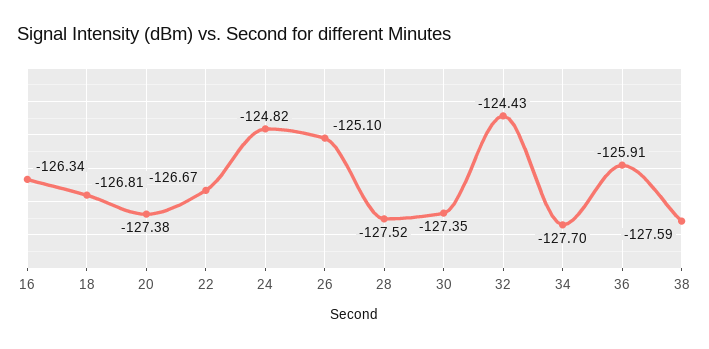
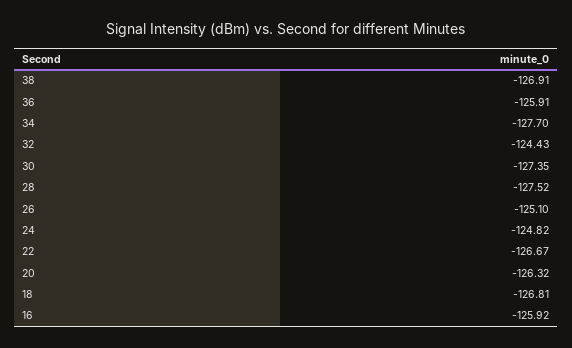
16: -126.34 -> -125.92
20: -127.38 -> -126.32
38: -127.59 -> -126.91

